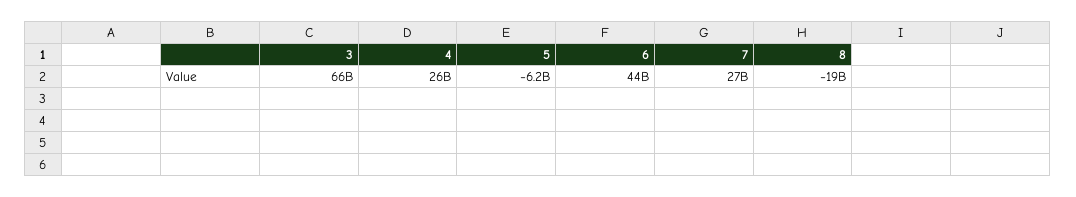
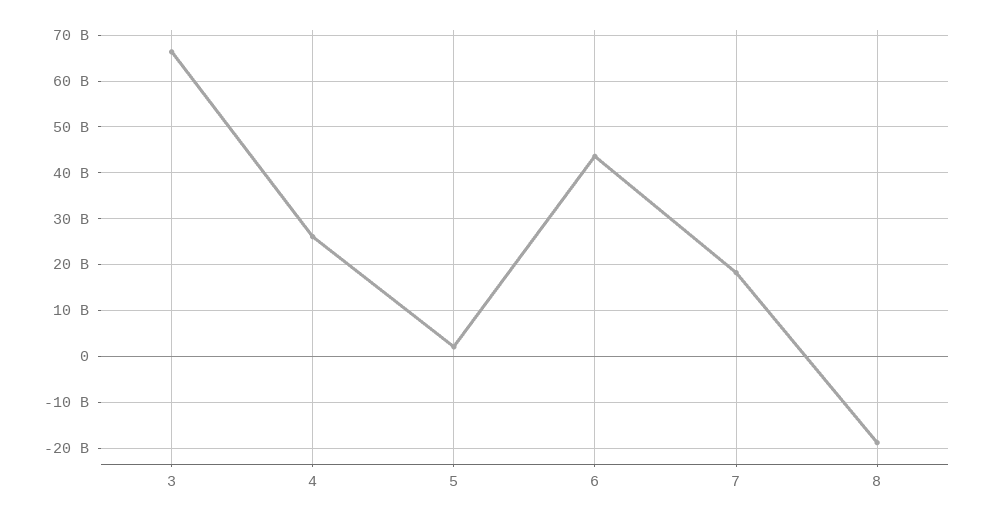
5: -6200000000 -> 2000000000
7: 27000000000 -> 18000000000

